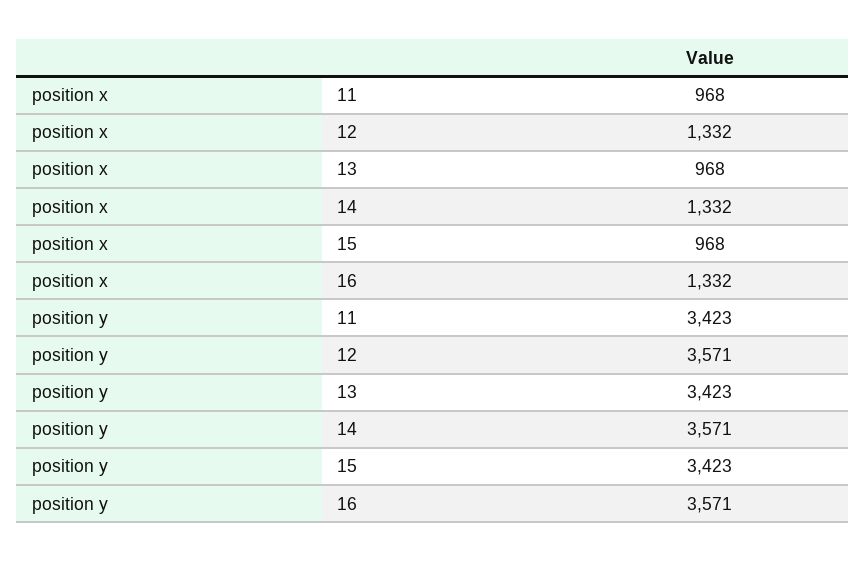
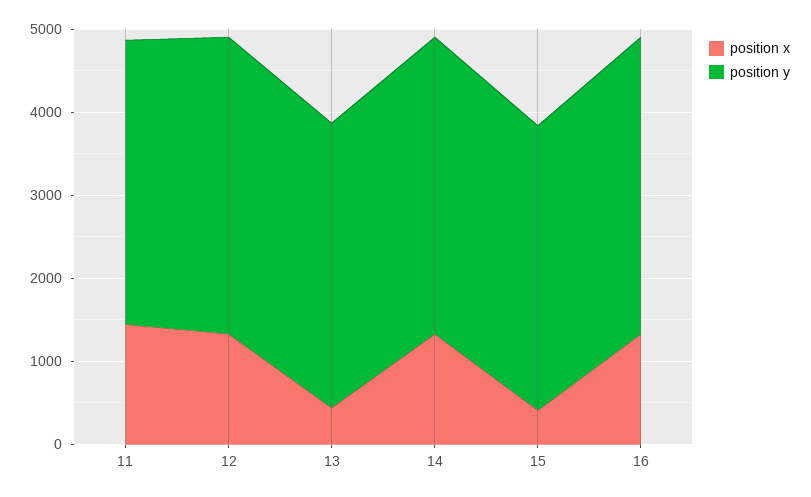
position x, 11: 968 -> 1400
position x, 13: 968 -> 400
position x, 15: 968 -> 400

